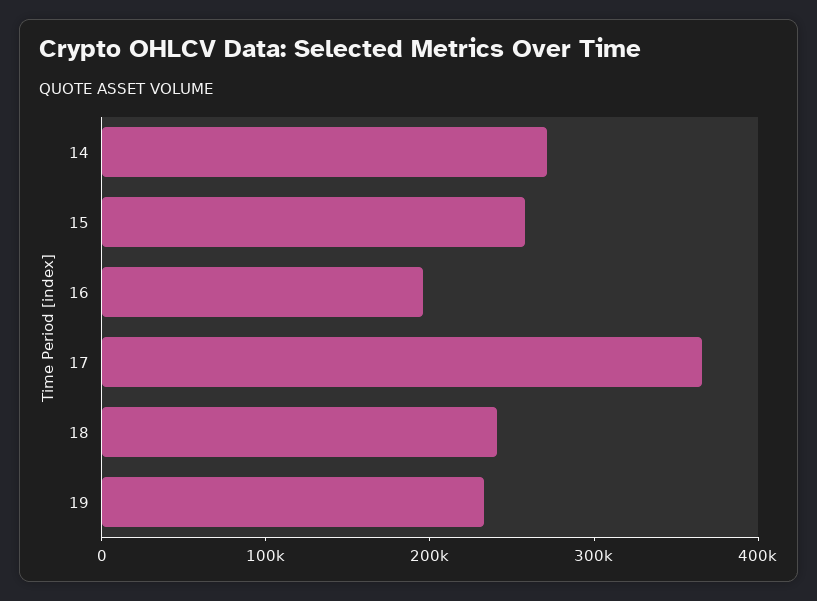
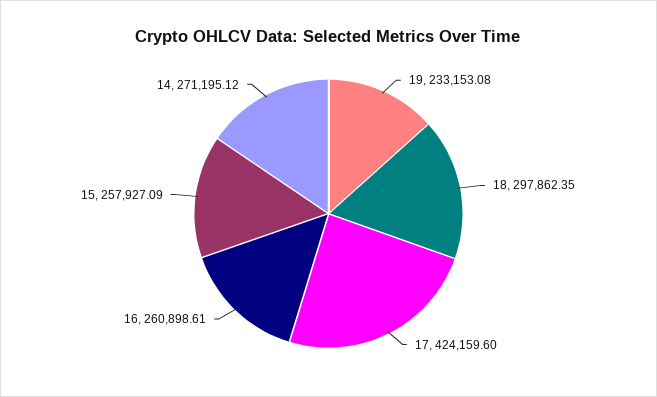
16: 200000 -> 260898.61
17: 360000 -> 424159.6
18: 240000 -> 297862.35

